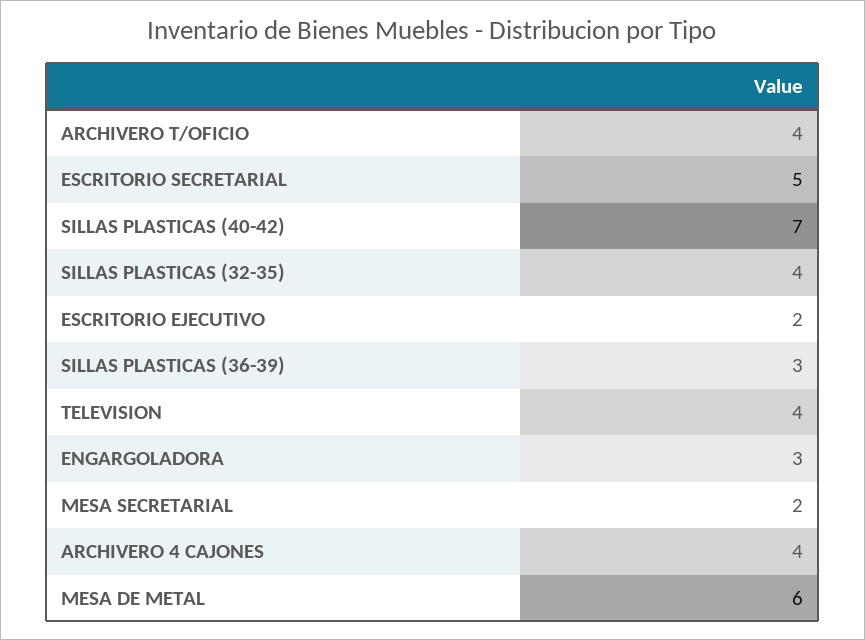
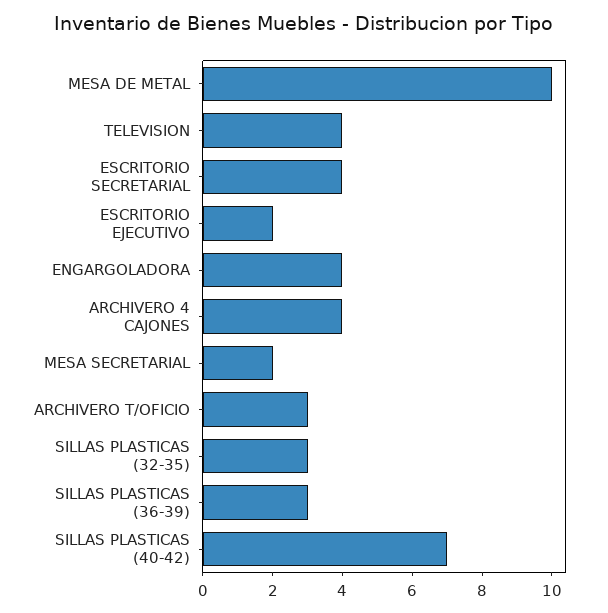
ARCHIVERO T/OFICIO: 4 -> 3
ESCRITORIO SECRETARIAL: 5 -> 4
SILLAS PLASTICAS (32-35): 4 -> 3
ENGARGOLADORA: 3 -> 4
MESA DE METAL: 6 -> 10

